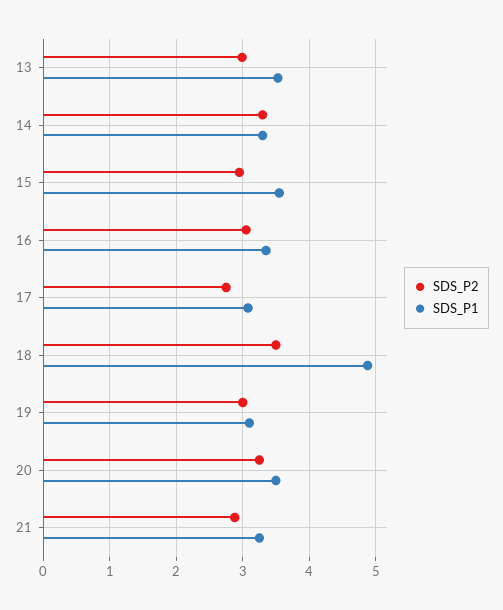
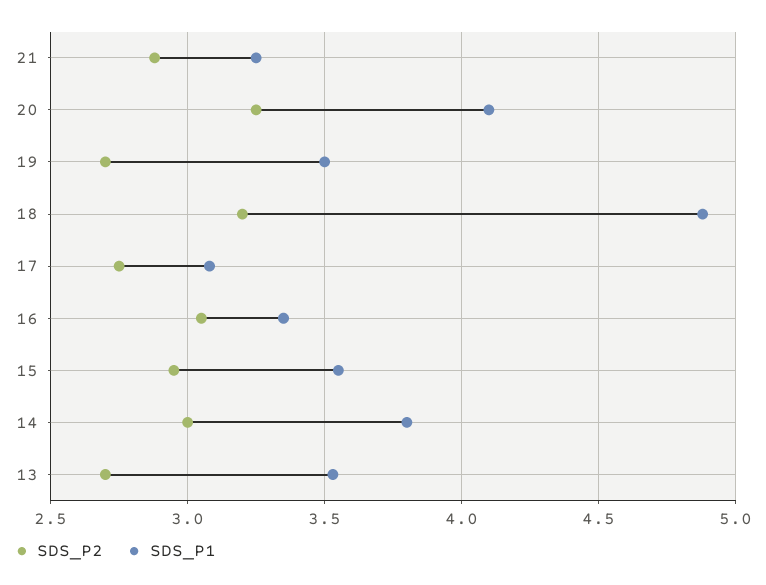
SDS_P2, 13: 3 -> 2.7
SDS_P2, 14: 3.3 -> 3
SDS_P1, 14: 3.3 -> 3.8
SDS_P2, 18: 3.5 -> 3.2
SDS_P2, 19: 3 -> 2.7
SDS_P1, 19: 3.1 -> 3.5
SDS_P1, 20: 3.5 -> 4.1

